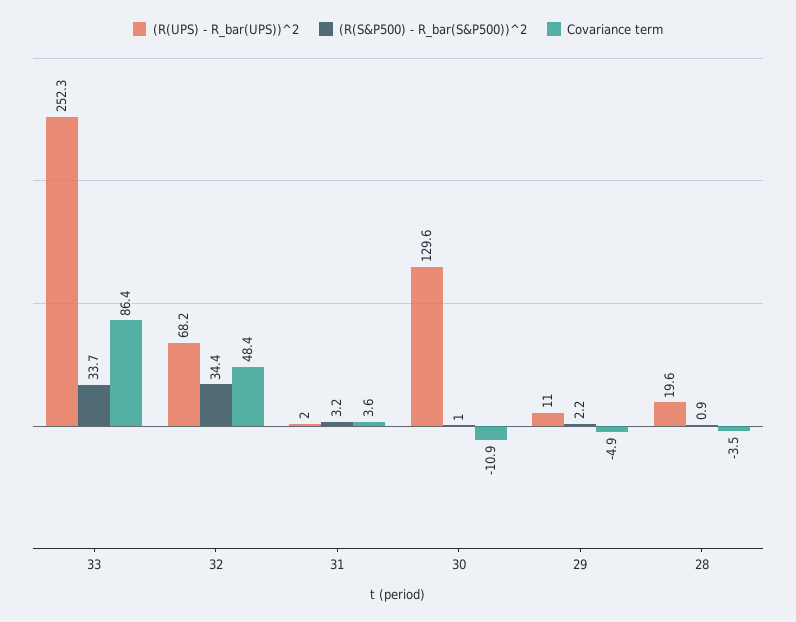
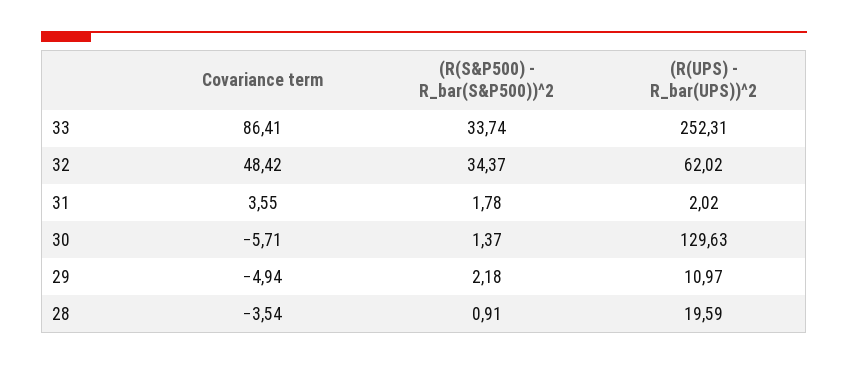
(R(UPS) - R_bar(UPS))^2, 32: 68.2 -> 62.02
(R(S&P500) - R_bar(S&P500))^2, 31: 3.2 -> 1.78
(R(S&P500) - R_bar(S&P500))^2, 30: 1 -> 1.37
Covariance term, 30: -10.9 -> -5.71

